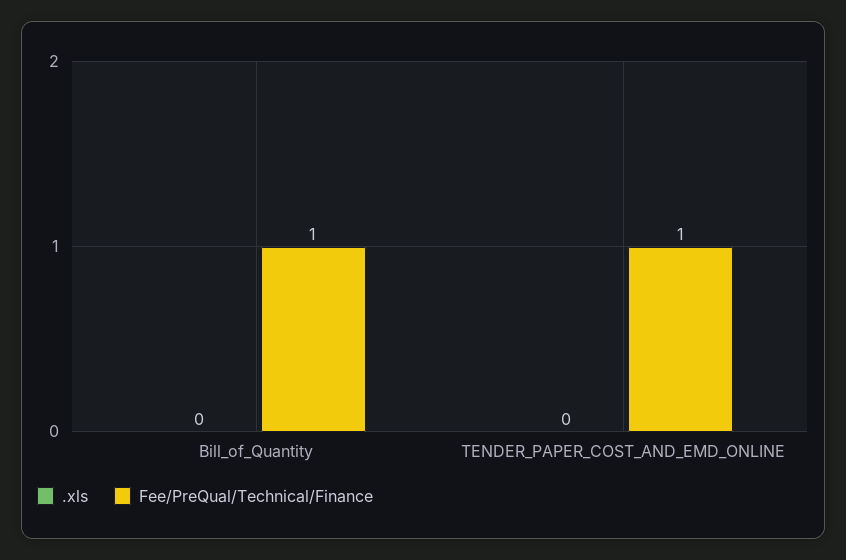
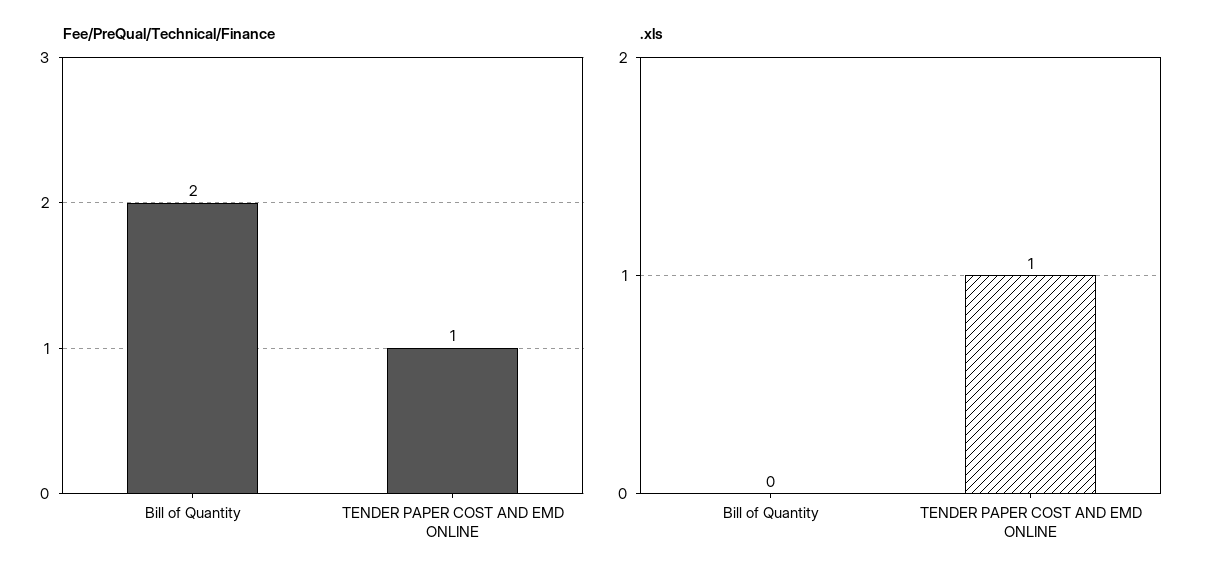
Fee/PreQual/Technical/Finance, Bill_of_Quantity: 1 -> 2
.xls, TENDER_PAPER_COST_AND_EMD_ONLINE: 0 -> 1

